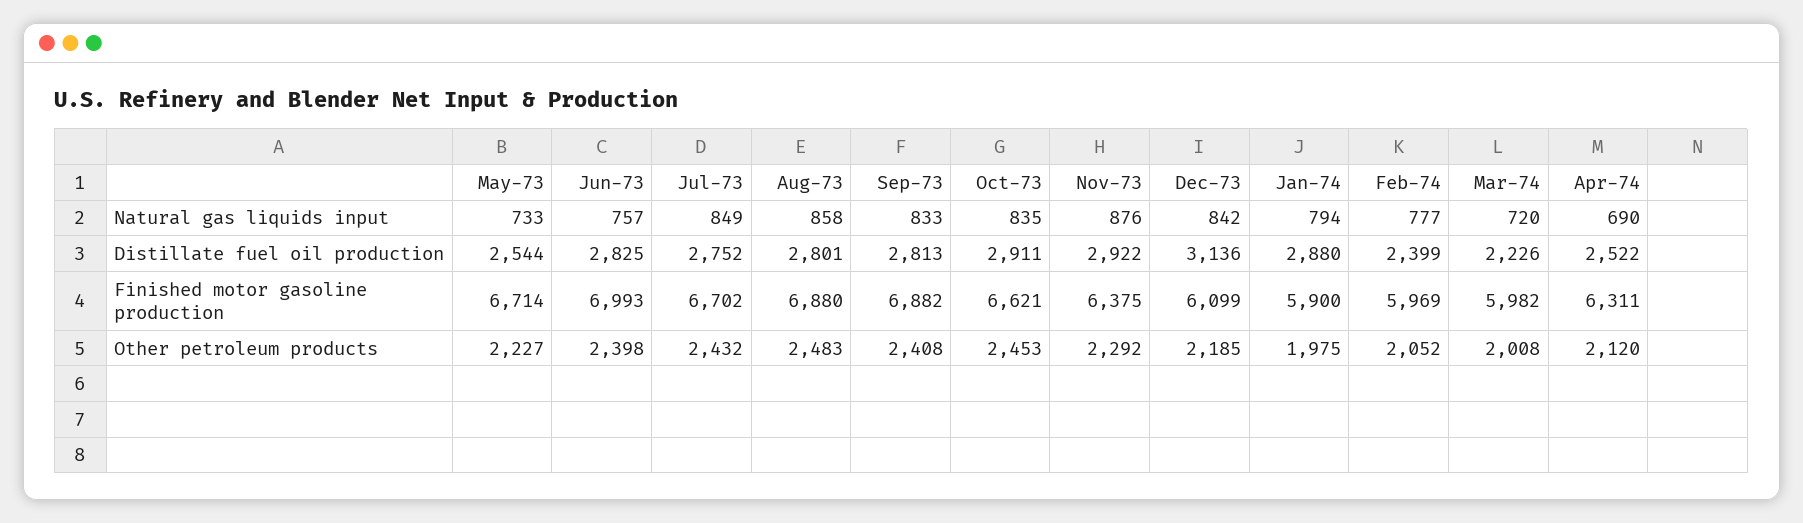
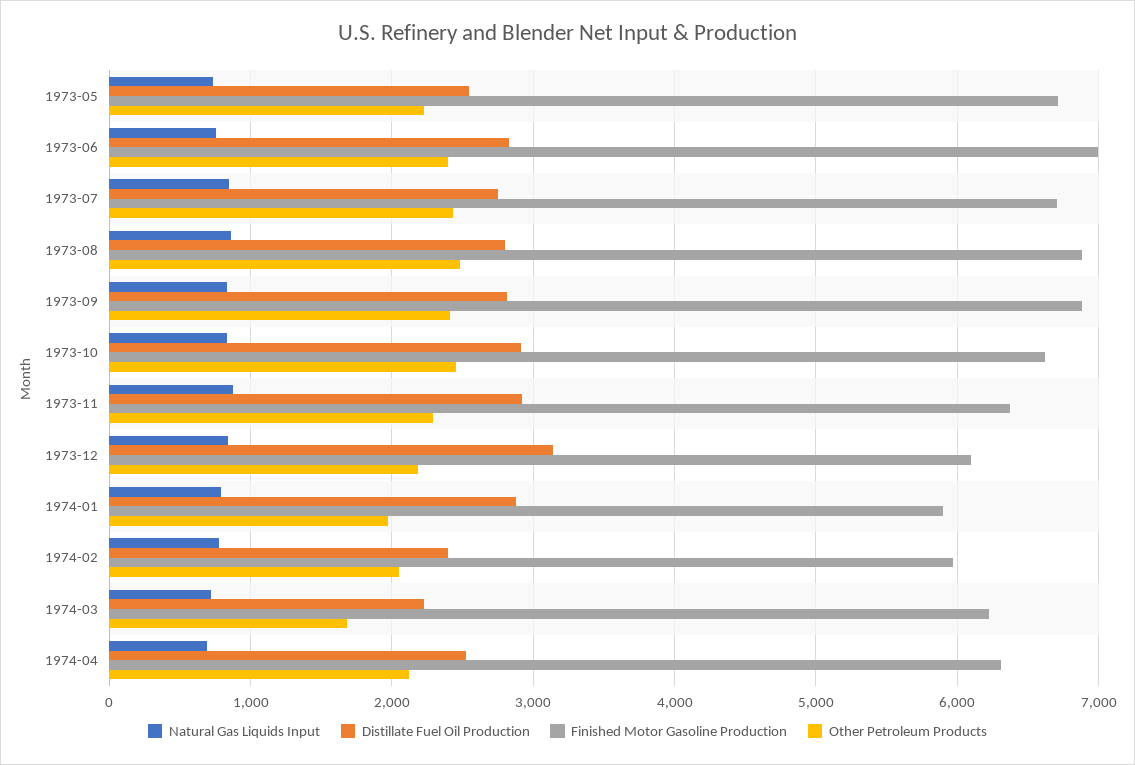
Finished motor gasoline production, Mar-74: 5982 -> 6200
Other petroleum products, Mar-74: 2008 -> 1700

